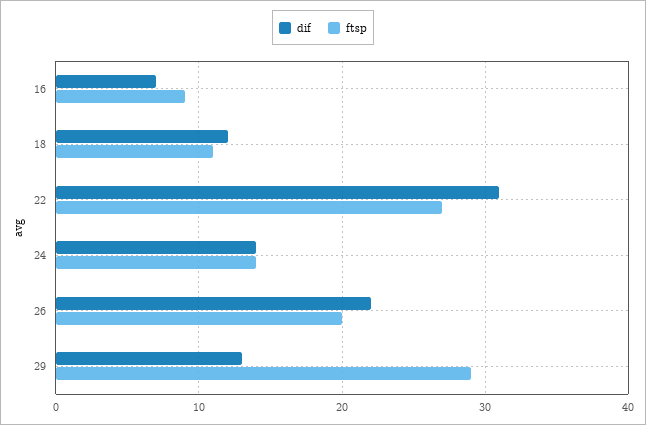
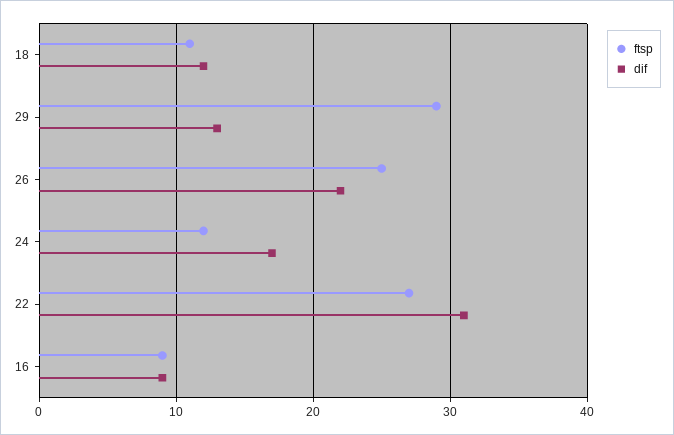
dif, 16: 7 -> 9
dif, 24: 14 -> 17
ftsp, 24: 14 -> 12
ftsp, 26: 20 -> 25

